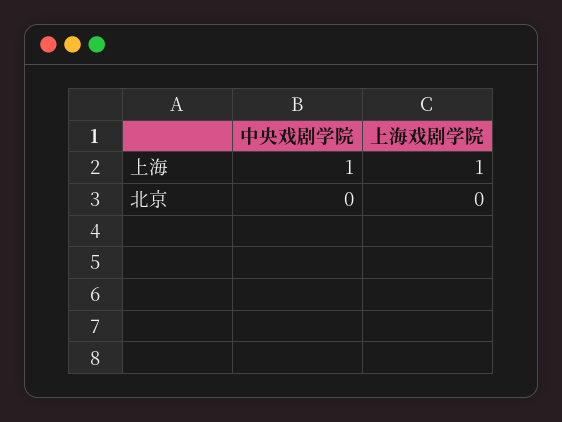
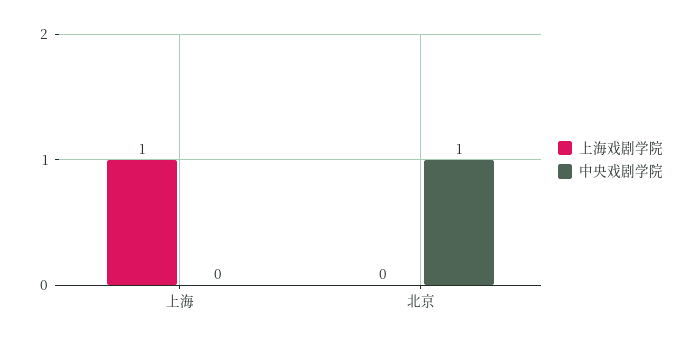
中央戏剧学院, 上海: 1 -> 0
中央戏剧学院, 北京: 0 -> 1

